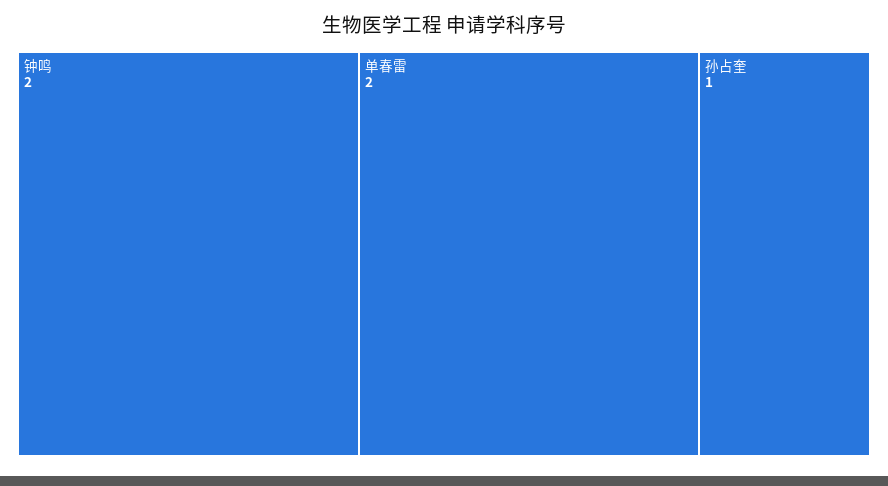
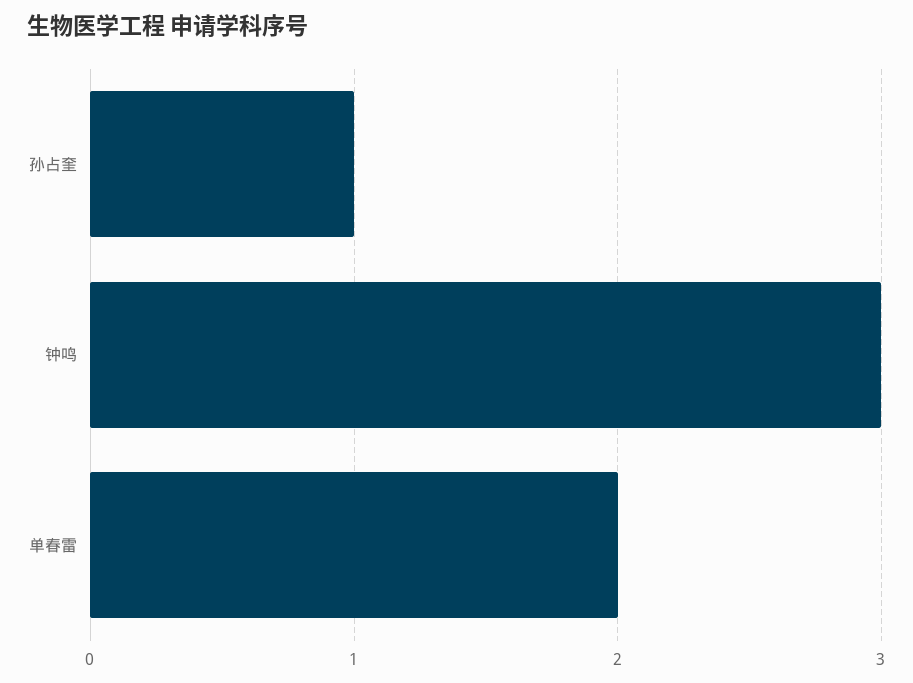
钟鸣: 2 -> 3

